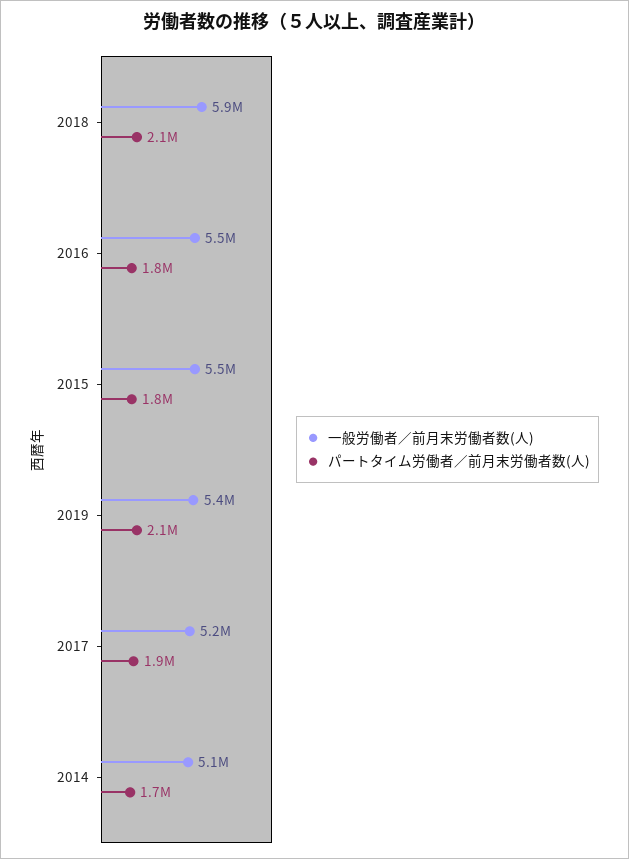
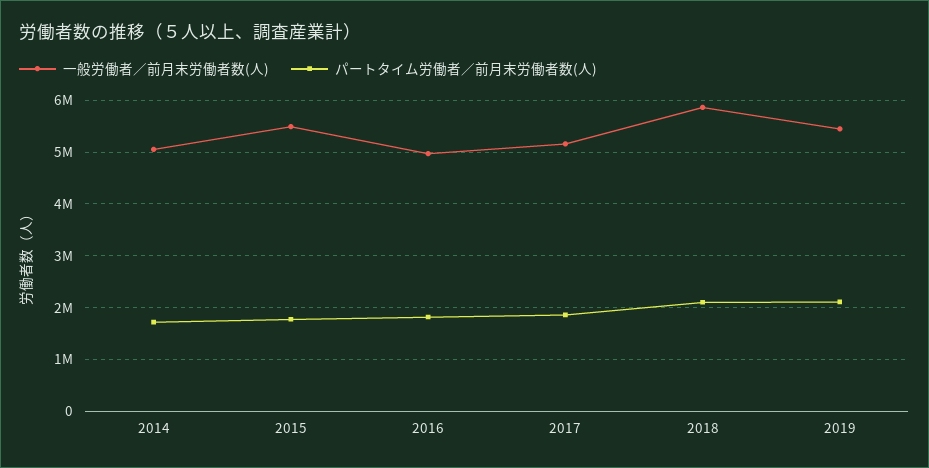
一般労働者／前月末労働者数(人), 2016: 5500000 -> 5000000

